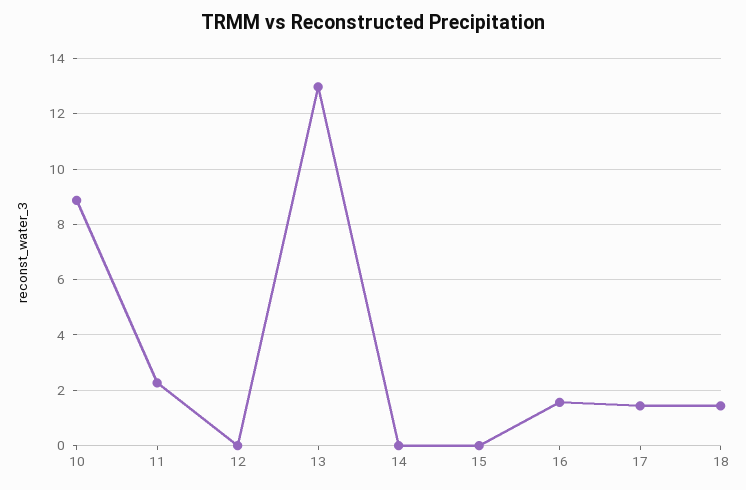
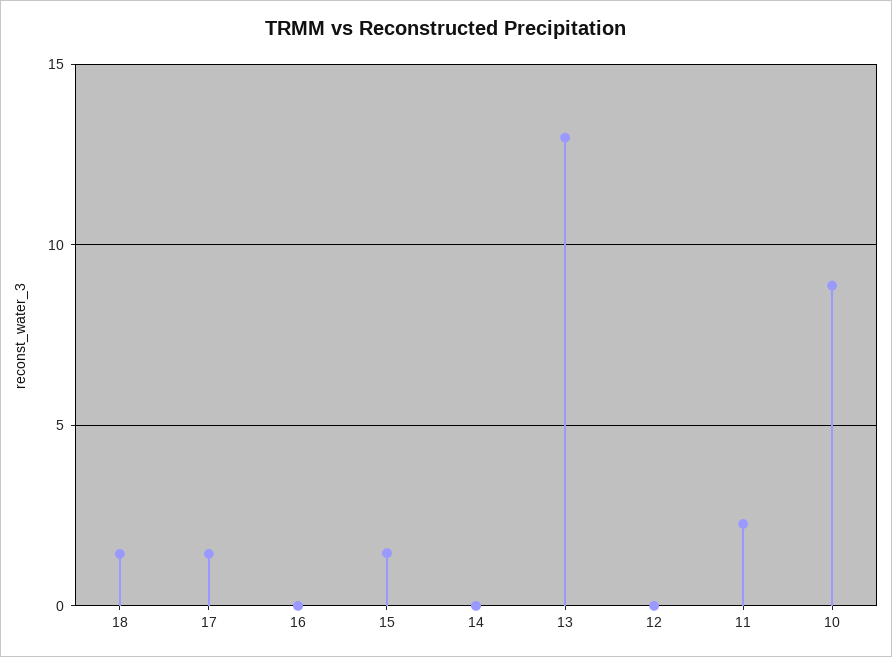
15: 0 -> 1.5
16: 1.5 -> 0

